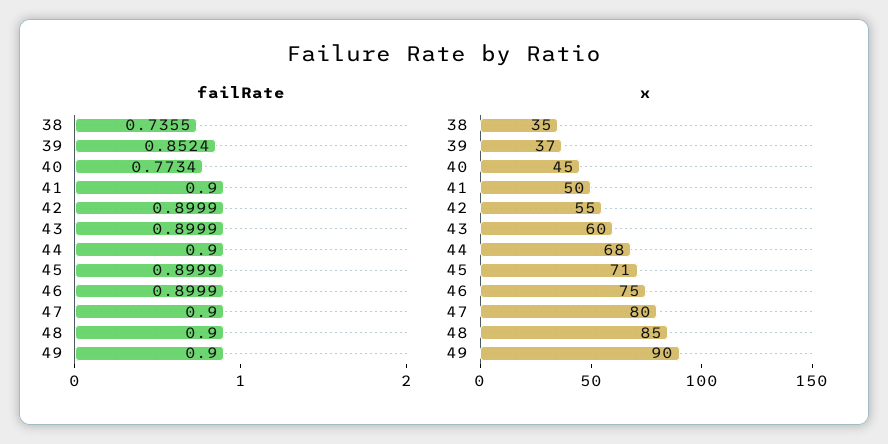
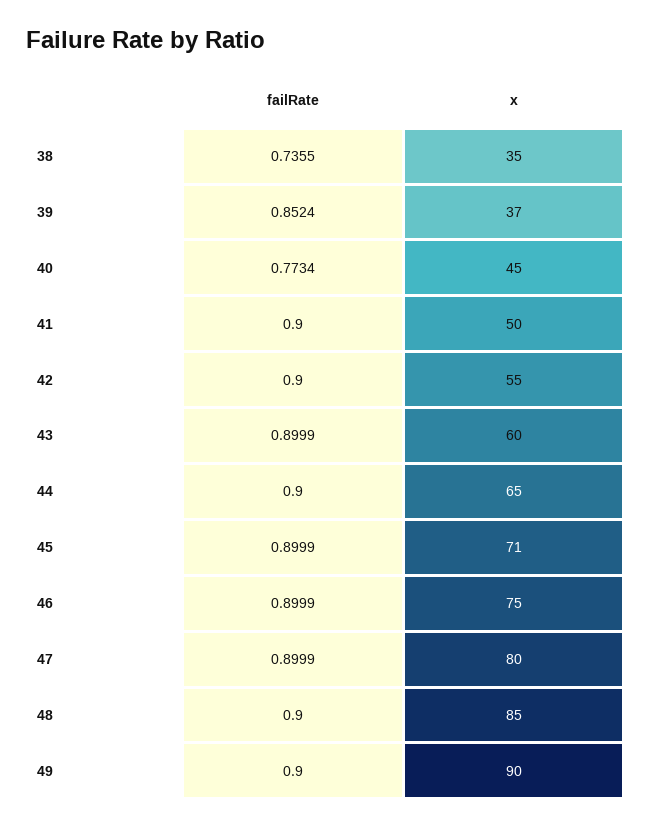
failRate, 42: 0.8999 -> 0.9
failRate, 47: 0.9 -> 0.8999
x, 44: 68 -> 65

